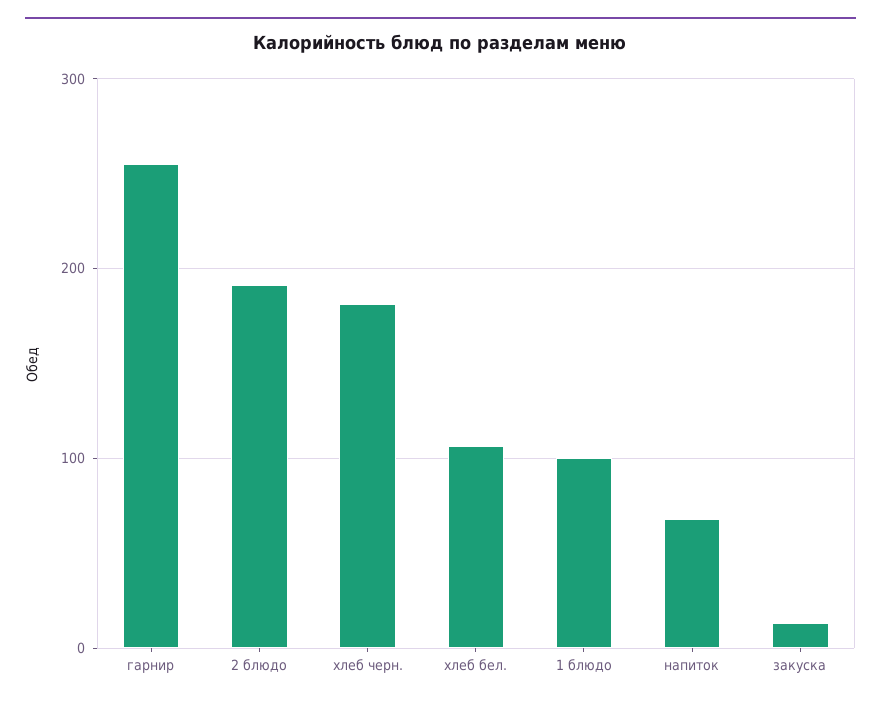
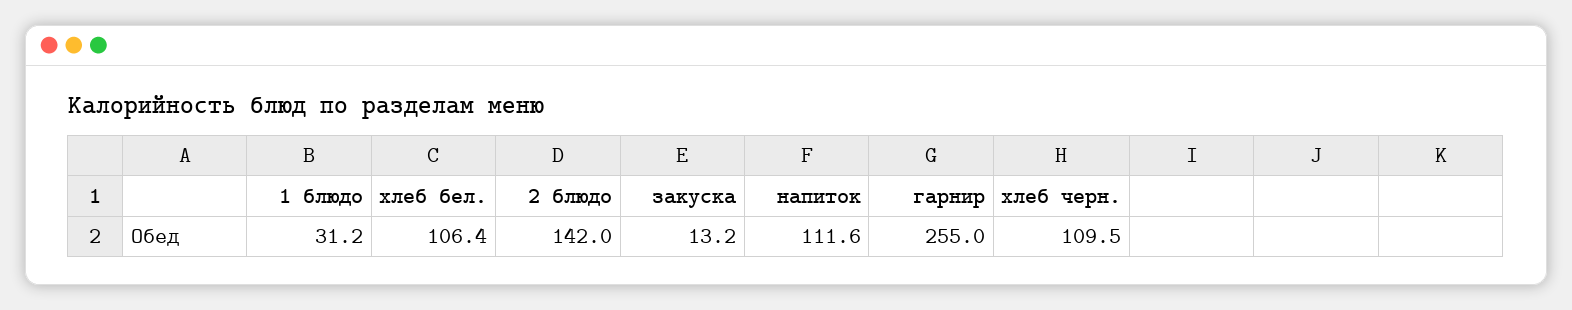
2 блюдо: 190 -> 142
хлеб черн.: 180 -> 109.5
1 блюдо: 100 -> 31.2
напиток: 70 -> 111.6

